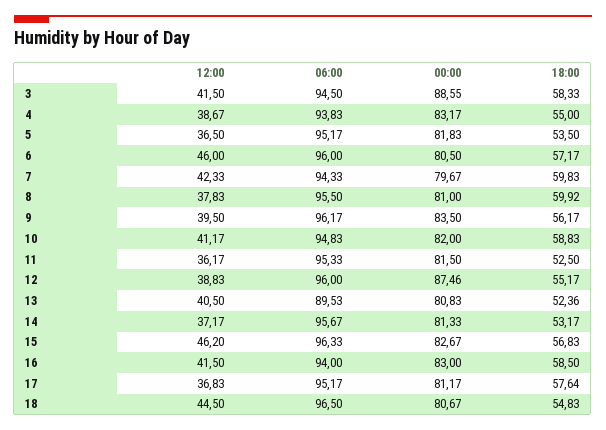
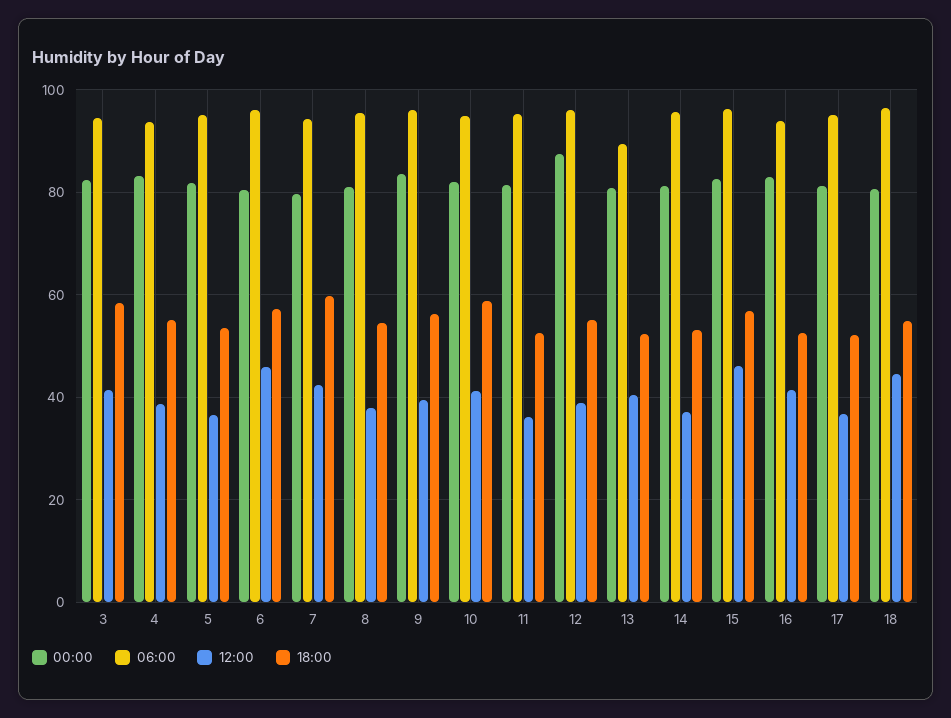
00:00, 3: 88.55 -> 82
18:00, 8: 59.92 -> 54
18:00, 16: 58.5 -> 52
18:00, 17: 57.64 -> 52

